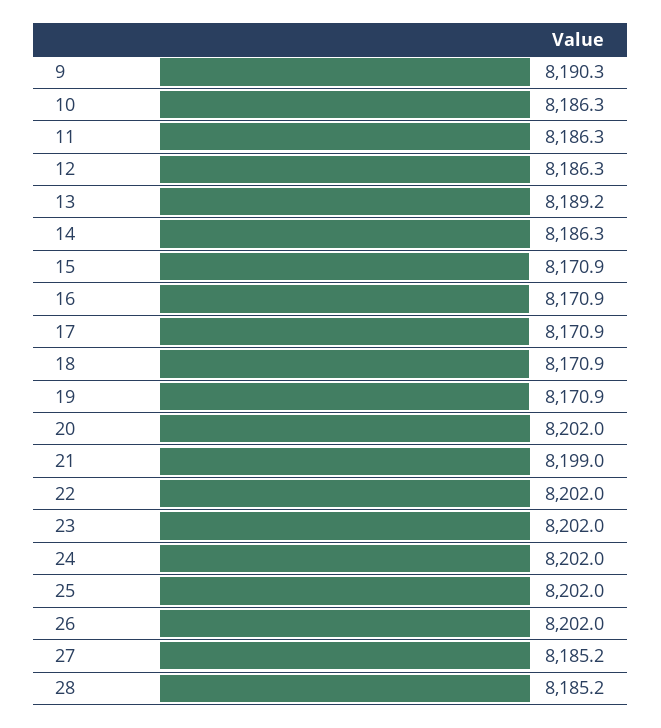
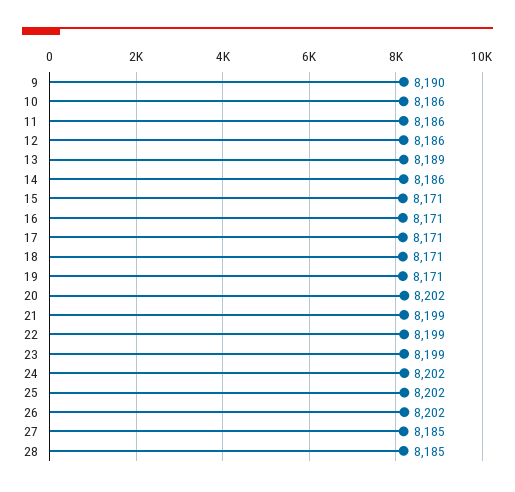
22: 8202 -> 8199
23: 8202 -> 8199

